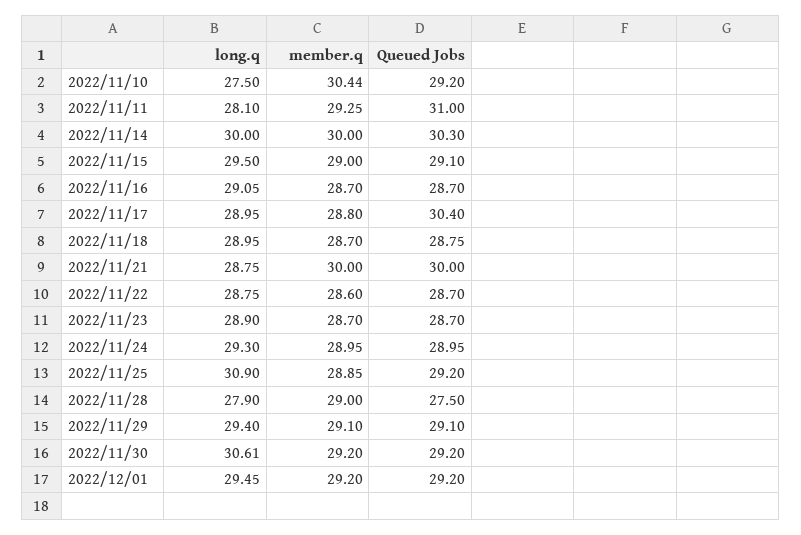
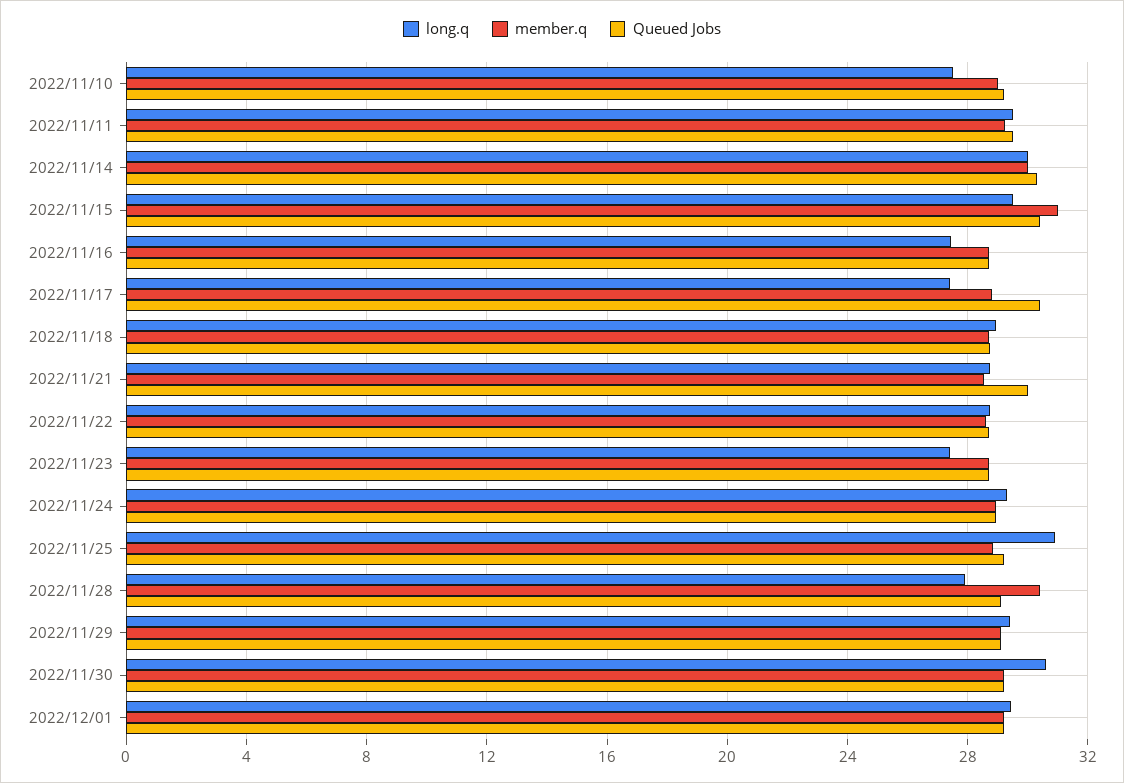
member.q, 2022/11/10: 30.44 -> 29
long.q, 2022/11/11: 28.1 -> 29.5
Queued Jobs, 2022/11/11: 31 -> 29.5
member.q, 2022/11/15: 29 -> 31
Queued Jobs, 2022/11/15: 29.1 -> 30.5
long.q, 2022/11/16: 29.05 -> 27.5
long.q, 2022/11/17: 28.95 -> 27.5
member.q, 2022/11/21: 30 -> 28.5
long.q, 2022/11/23: 28.9 -> 27.5
member.q, 2022/11/28: 29 -> 30.5
Queued Jobs, 2022/11/28: 27.5 -> 29

